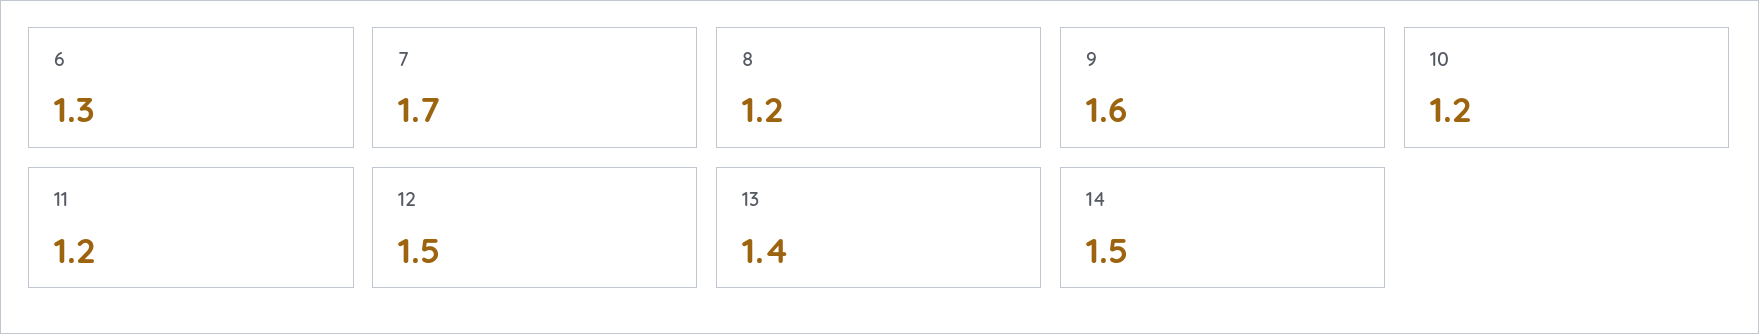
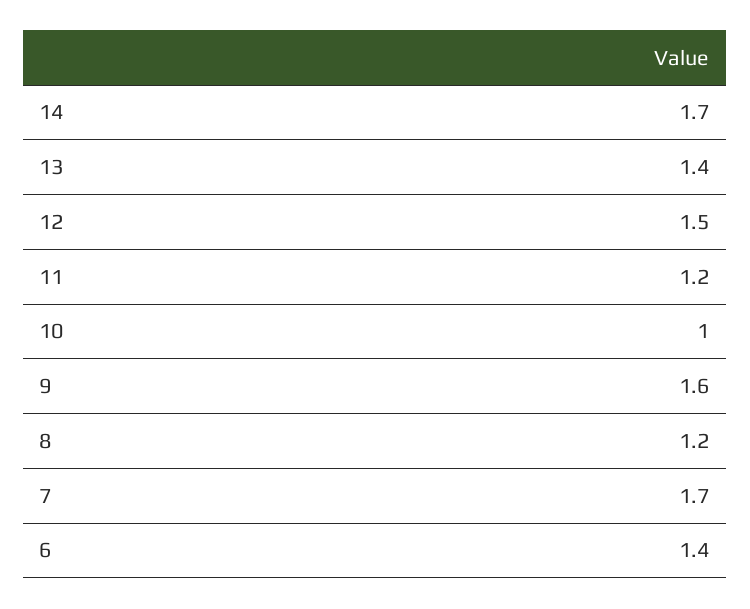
6: 1.3 -> 1.4
10: 1.2 -> 1
14: 1.5 -> 1.7

